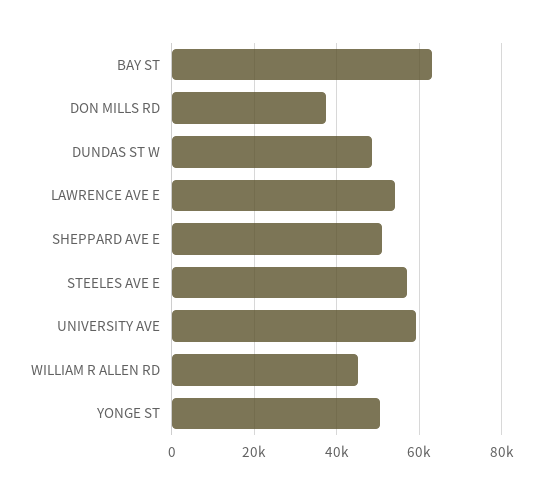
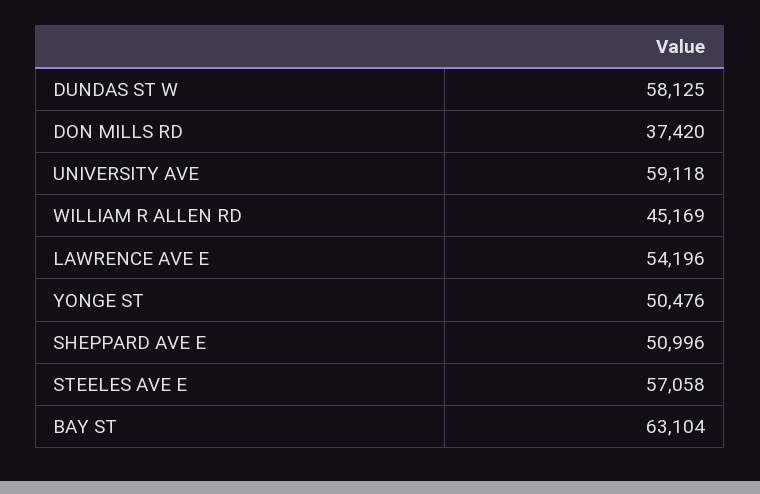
DUNDAS ST W: 48000 -> 58125

